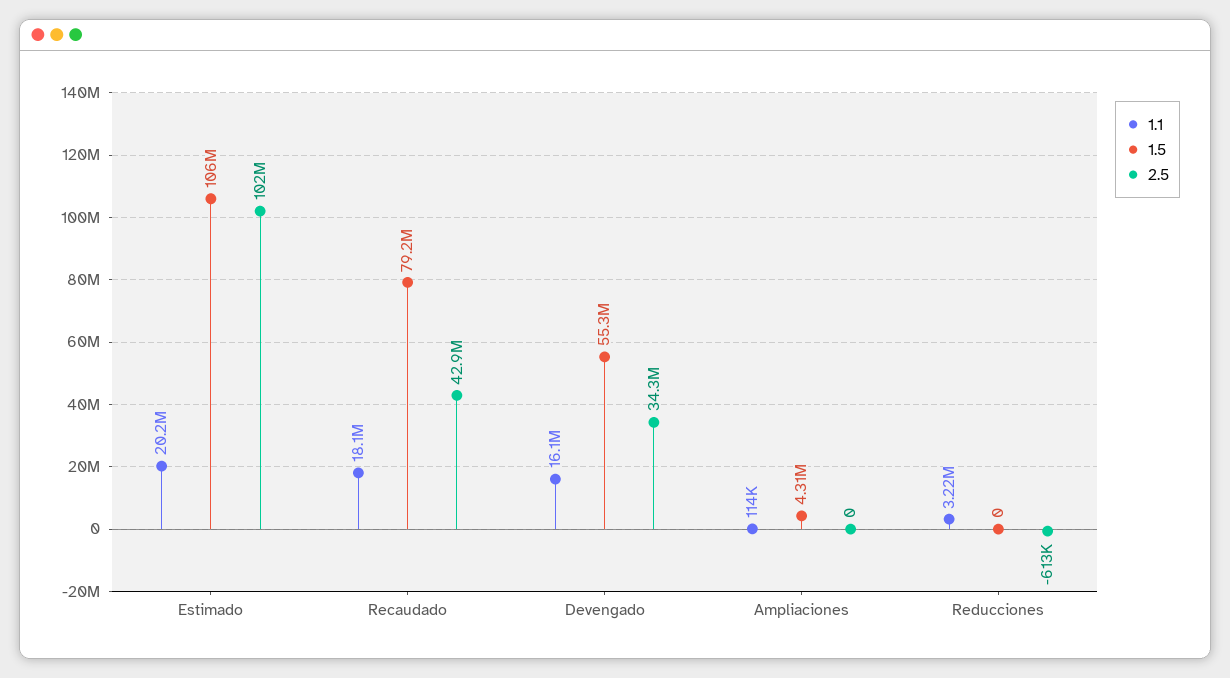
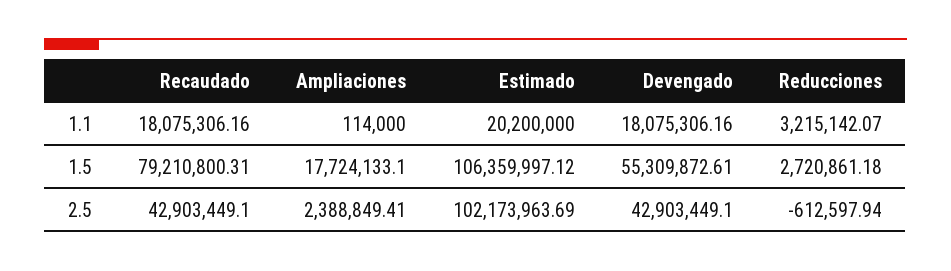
1.1, Devengado: 16100000 -> 18075306.16
2.5, Devengado: 34300000 -> 42903449.1
1.5, Ampliaciones: 4310000 -> 17724133.1
2.5, Ampliaciones: 0 -> 2388849.41
1.5, Reducciones: 0 -> 2720861.18

